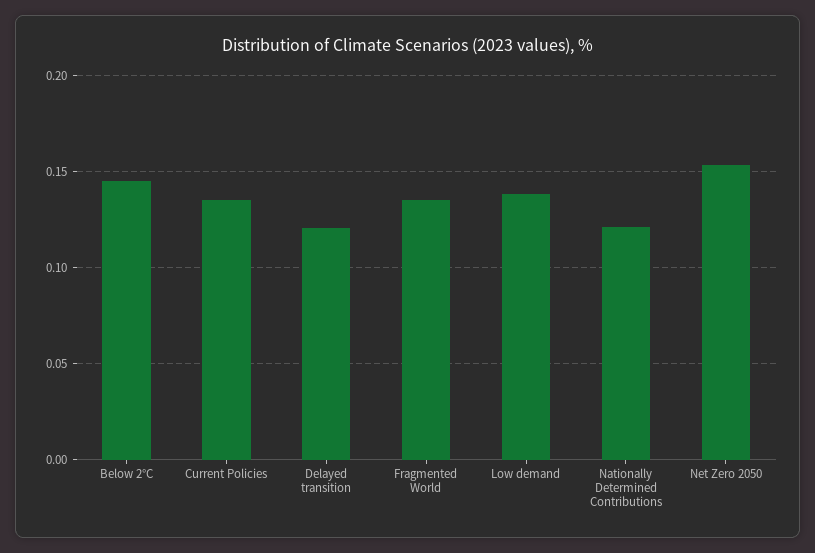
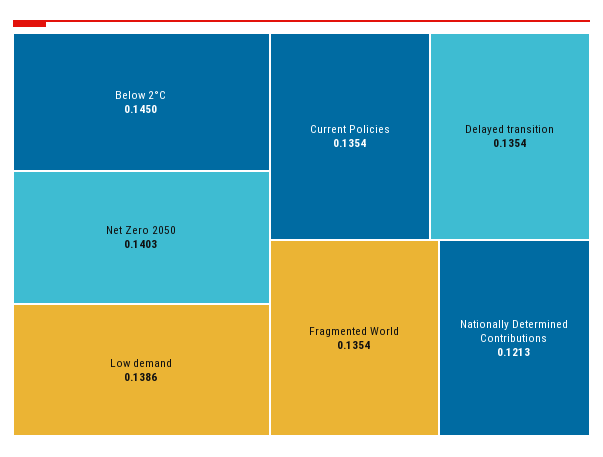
Delayed transition: 0.12 -> 0.1354
Net Zero 2050: 0.155 -> 0.1403

